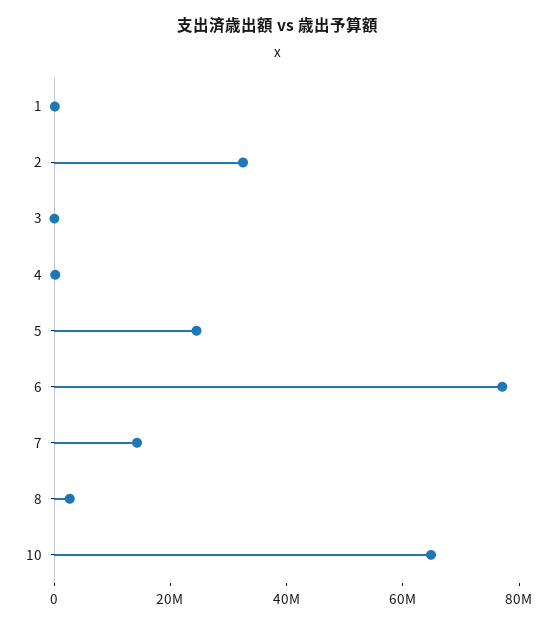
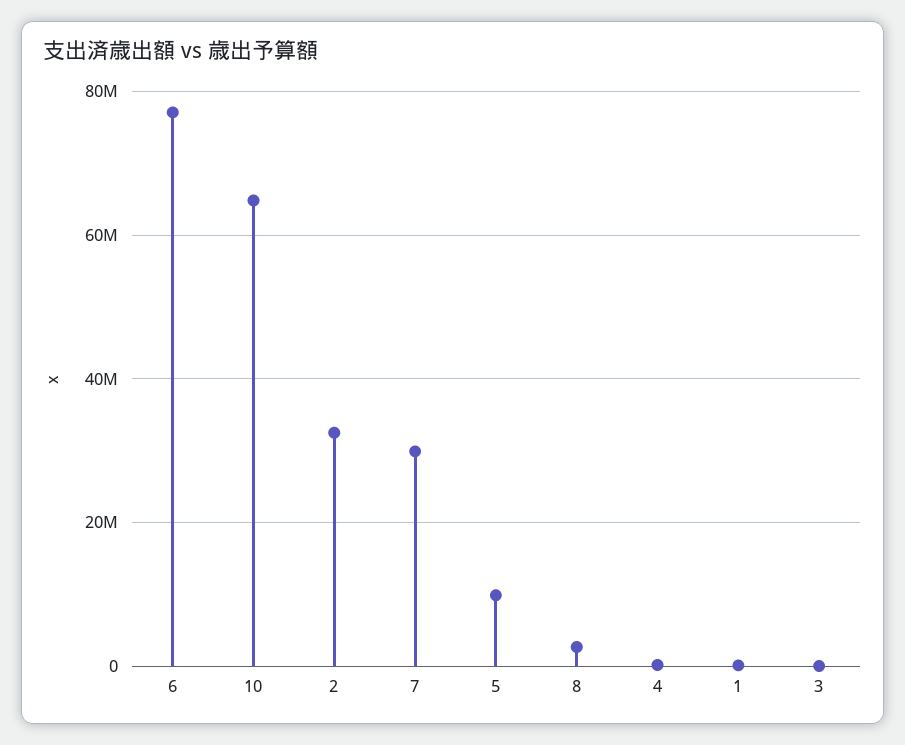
5: 25000000 -> 10000000
7: 15000000 -> 30000000

